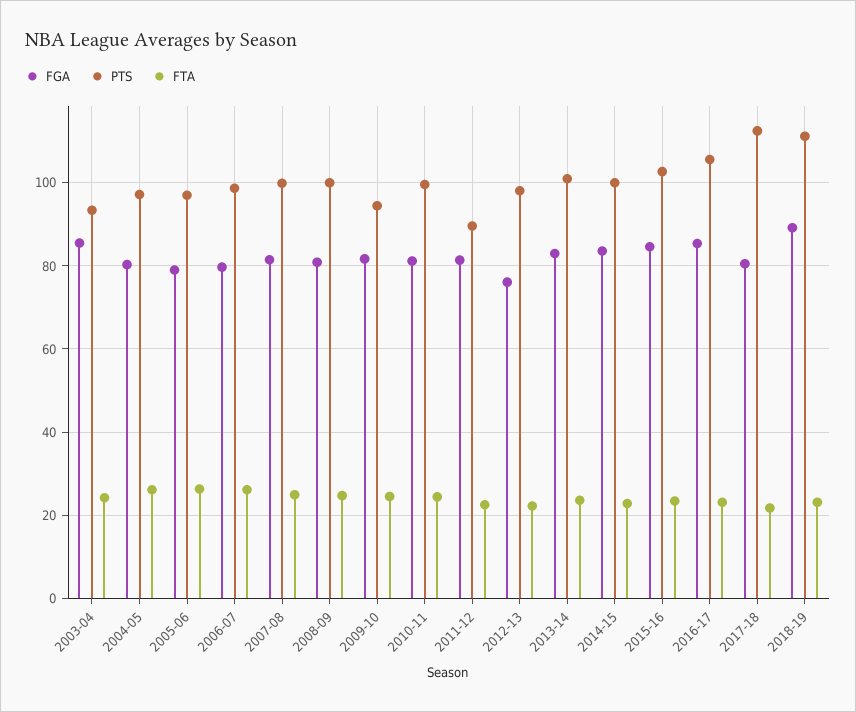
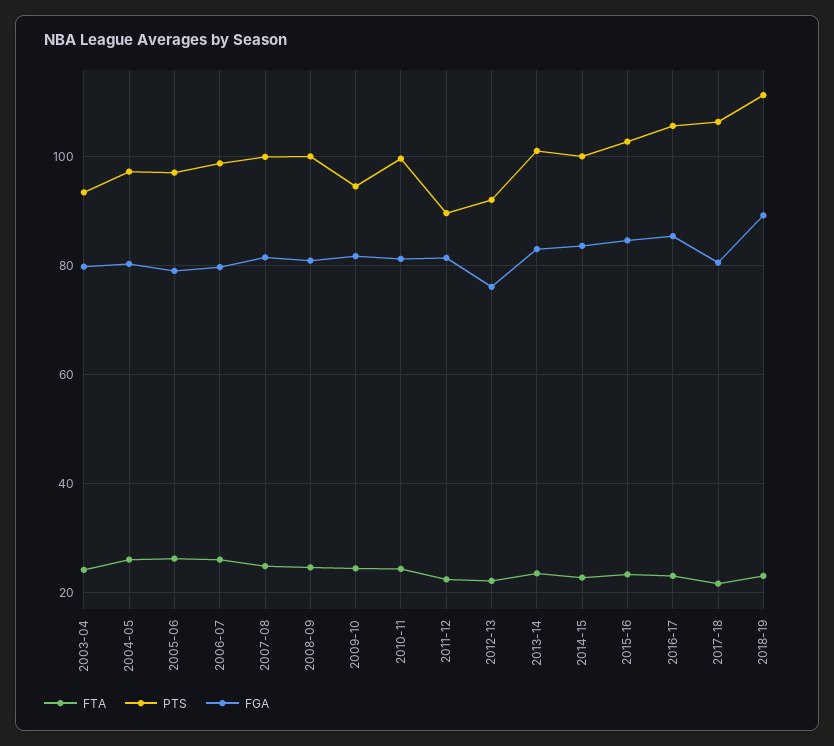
FGA, 2003-04: 86 -> 80
PTS, 2012-13: 98 -> 92
PTS, 2017-18: 112 -> 106

